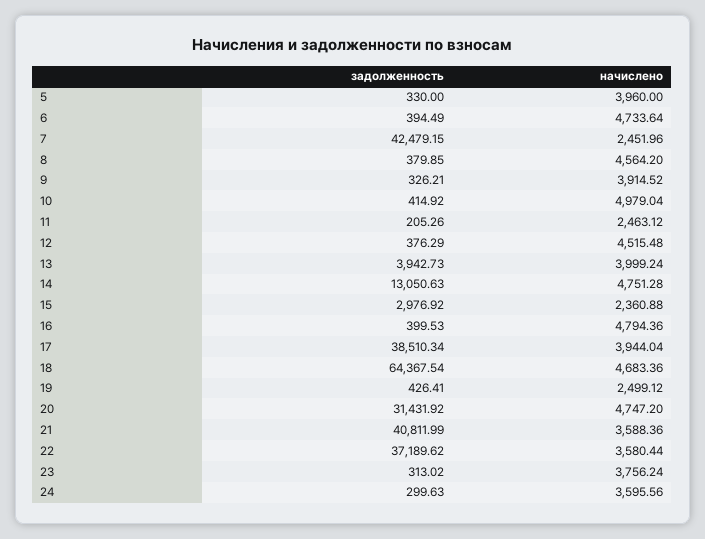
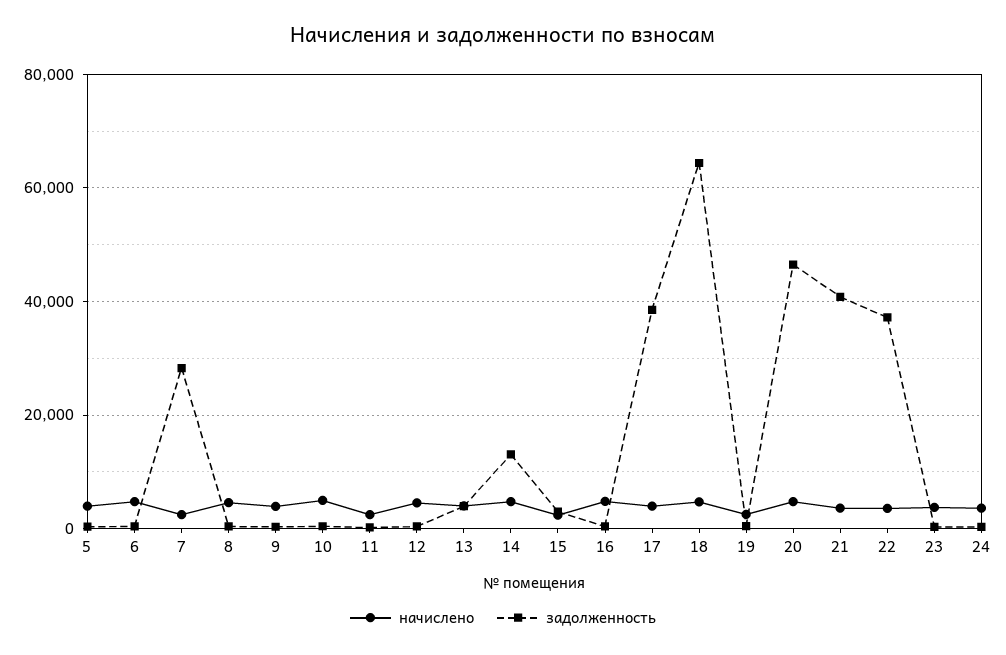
задолженность, 7: 42479.15 -> 28000
задолженность, 20: 31431.92 -> 46000

